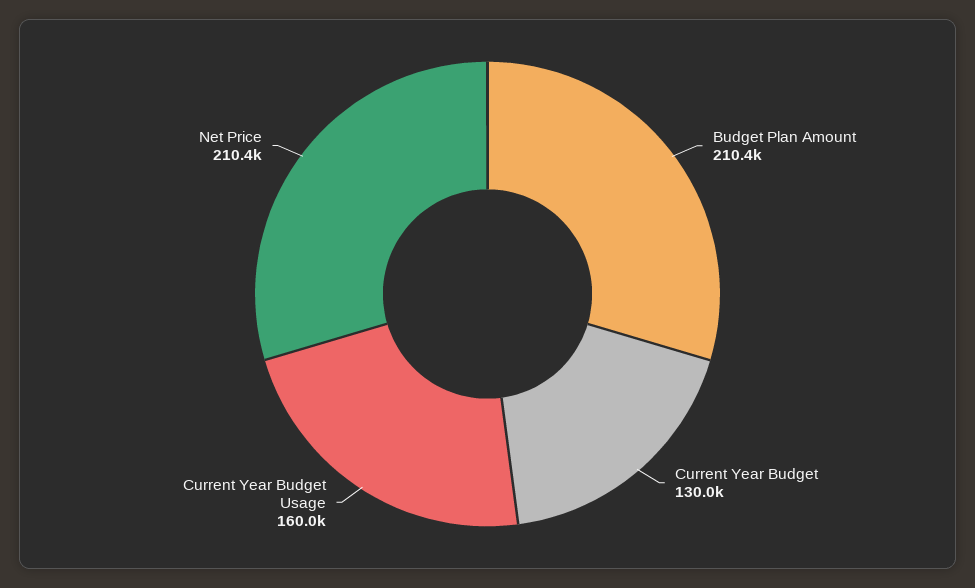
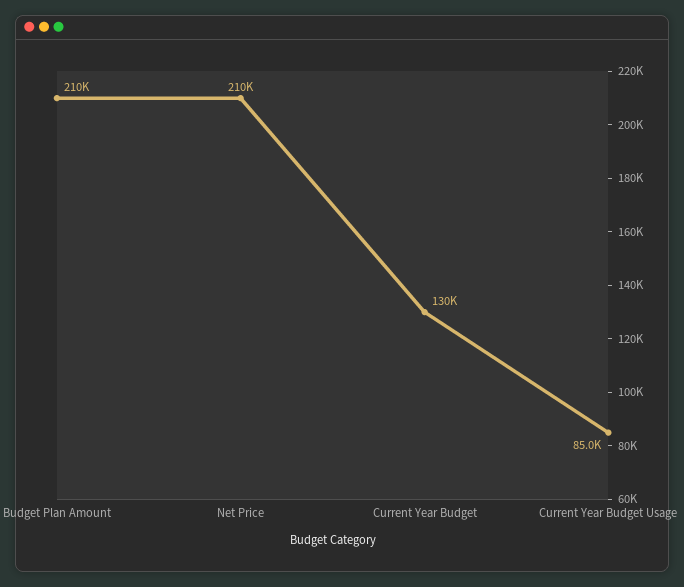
Current Year Budget Usage: 160000 -> 85000

